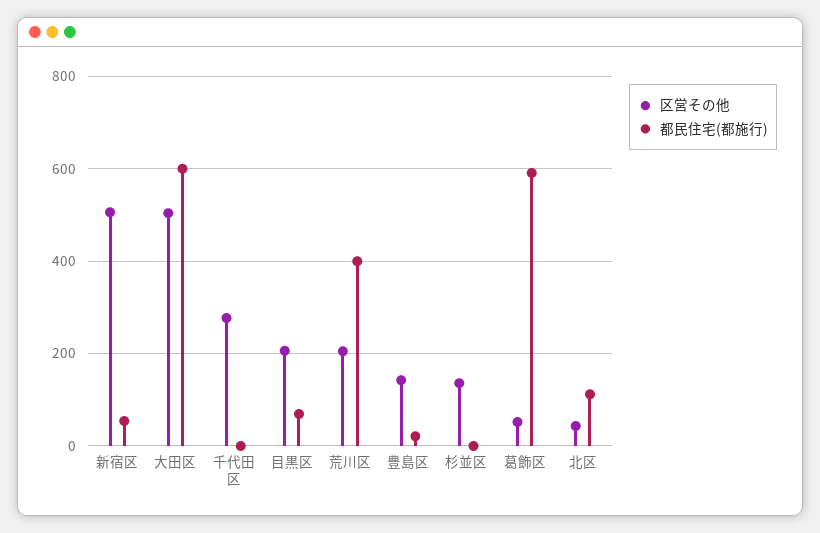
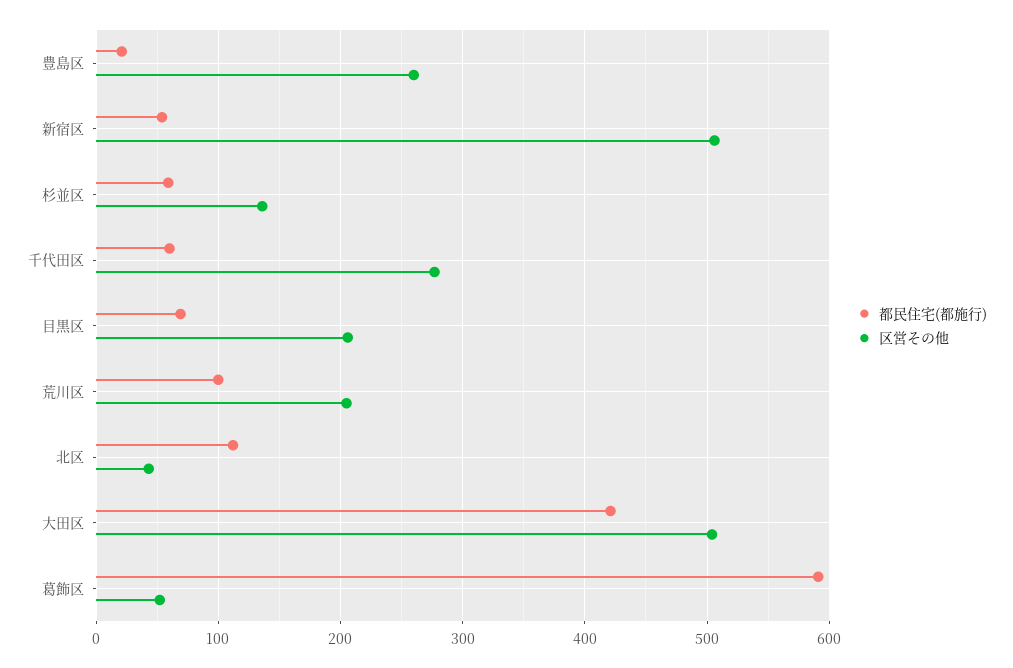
都民住宅(都施行), 大田区: 600 -> 420
都民住宅(都施行), 千代田区: 0 -> 60
都民住宅(都施行), 荒川区: 400 -> 100
区営その他, 豊島区: 140 -> 260
都民住宅(都施行), 杉並区: 0 -> 60

